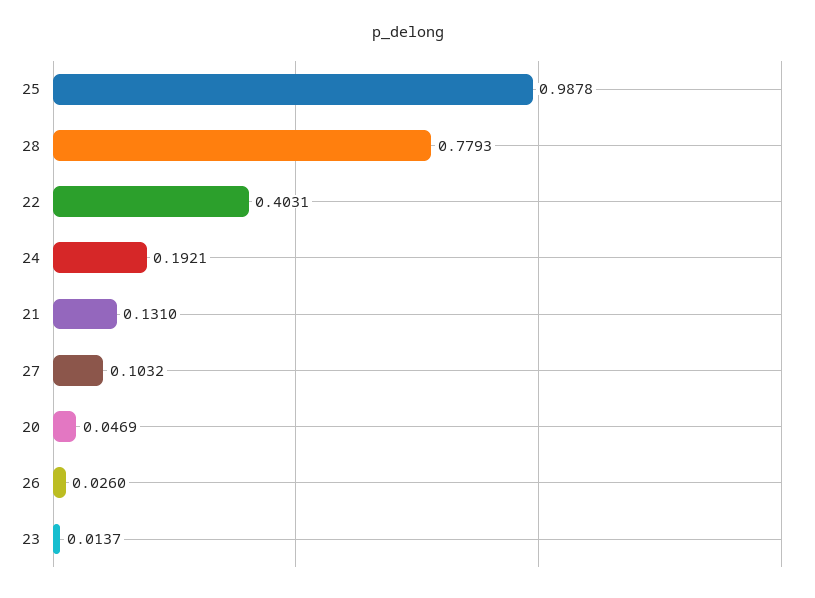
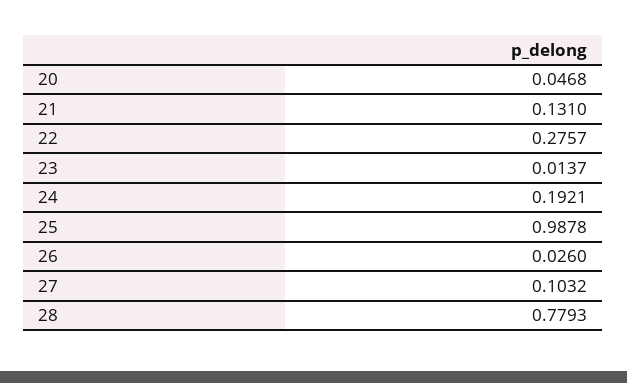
22: 0.4031 -> 0.2757
20: 0.0469 -> 0.0468

